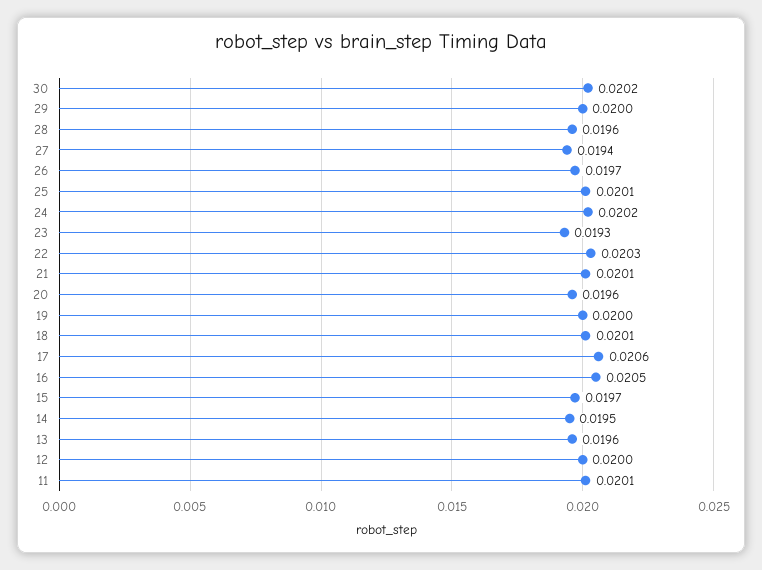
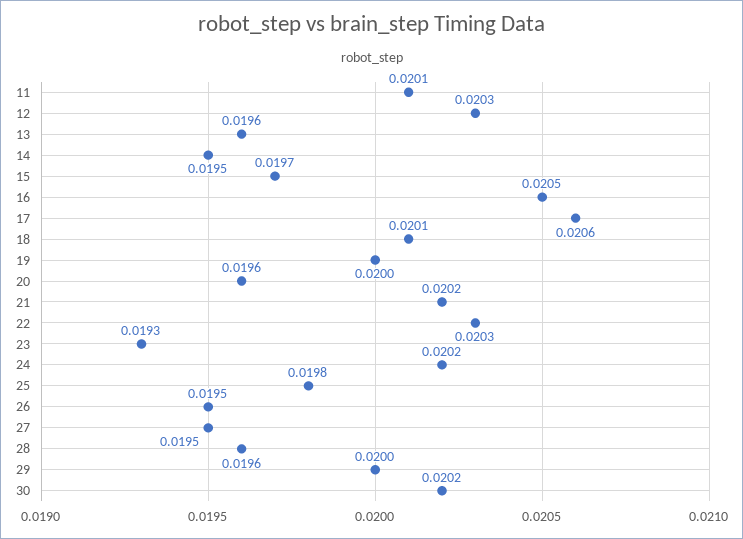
27: 0.0194 -> 0.0195
26: 0.0197 -> 0.0195
25: 0.0201 -> 0.0198
21: 0.0201 -> 0.0202
12: 0.02 -> 0.0203

